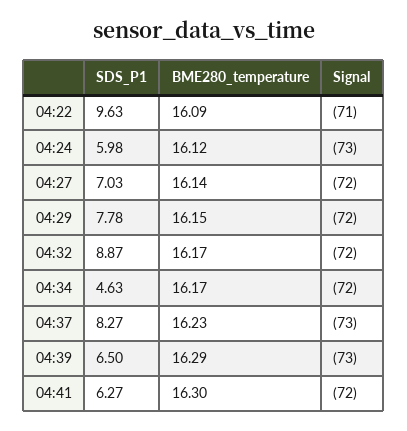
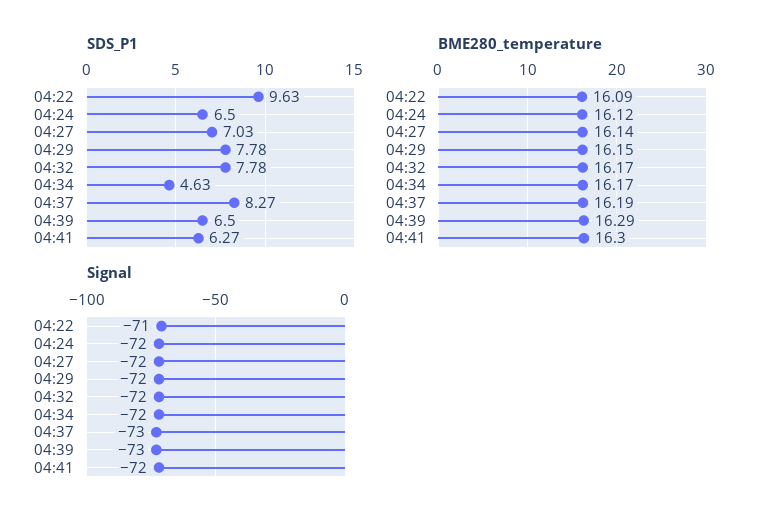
SDS_P1, 04:24: 5.98 -> 6.5
Signal, 04:24: -73 -> -72
SDS_P1, 04:32: 8.87 -> 7.78
BME280_temperature, 04:37: 16.23 -> 16.19

